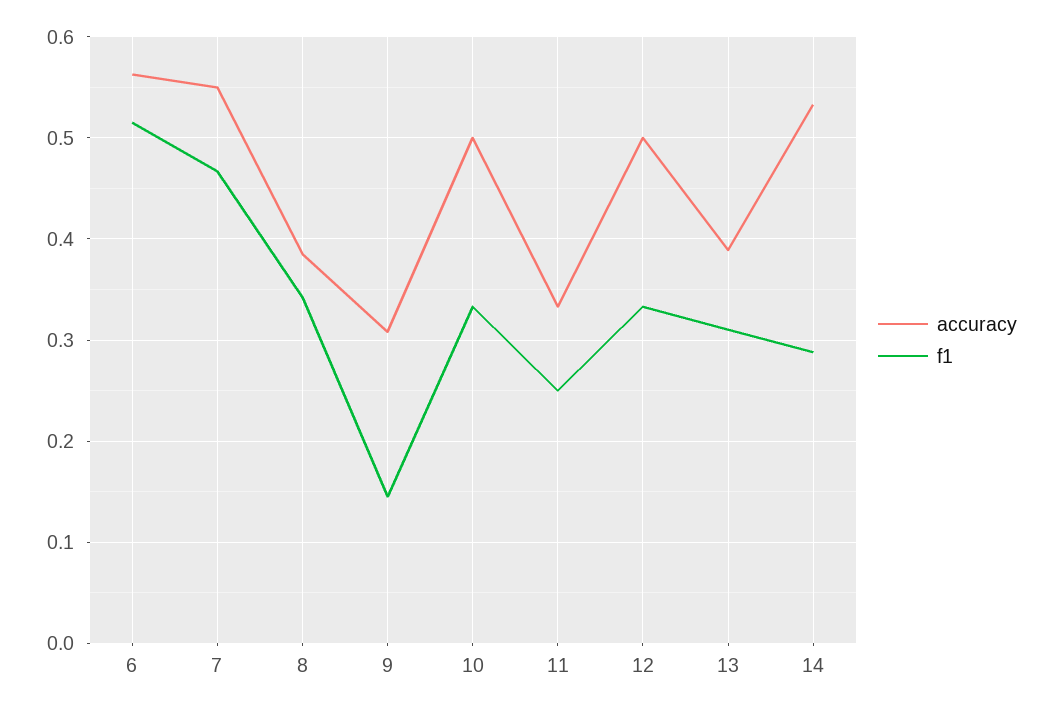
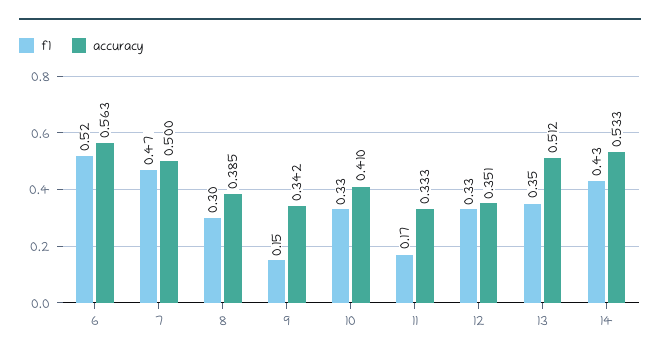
accuracy, 7: 0.55 -> 0.5
f1, 8: 0.34 -> 0.3
accuracy, 9: 0.31 -> 0.342
accuracy, 10: 0.5 -> 0.41
f1, 11: 0.25 -> 0.17
accuracy, 12: 0.5 -> 0.351
accuracy, 13: 0.39 -> 0.512
f1, 13: 0.31 -> 0.35
f1, 14: 0.29 -> 0.43

